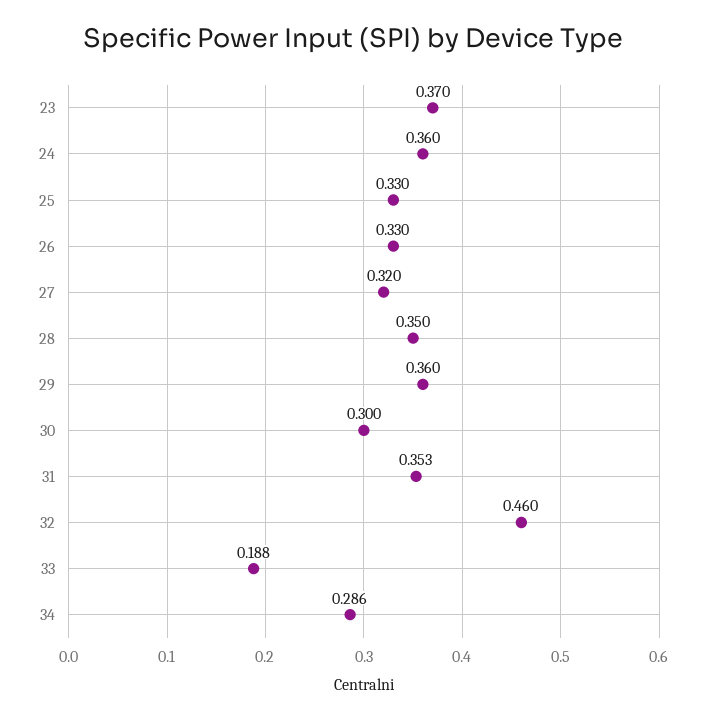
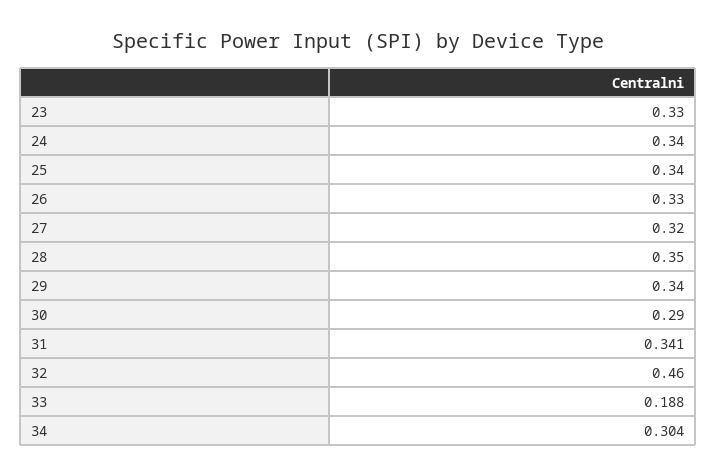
23: 0.37 -> 0.33
24: 0.36 -> 0.34
25: 0.33 -> 0.34
29: 0.36 -> 0.34
30: 0.3 -> 0.29
31: 0.353 -> 0.341
34: 0.286 -> 0.304

